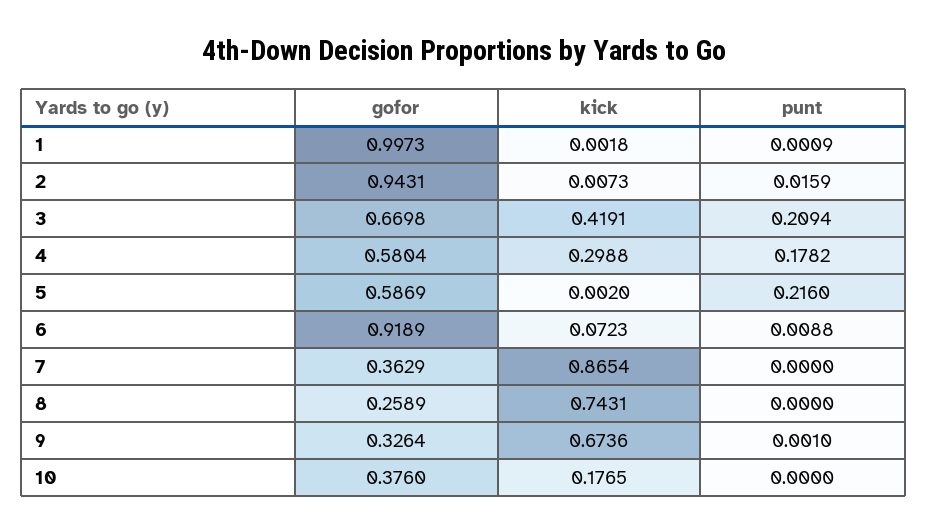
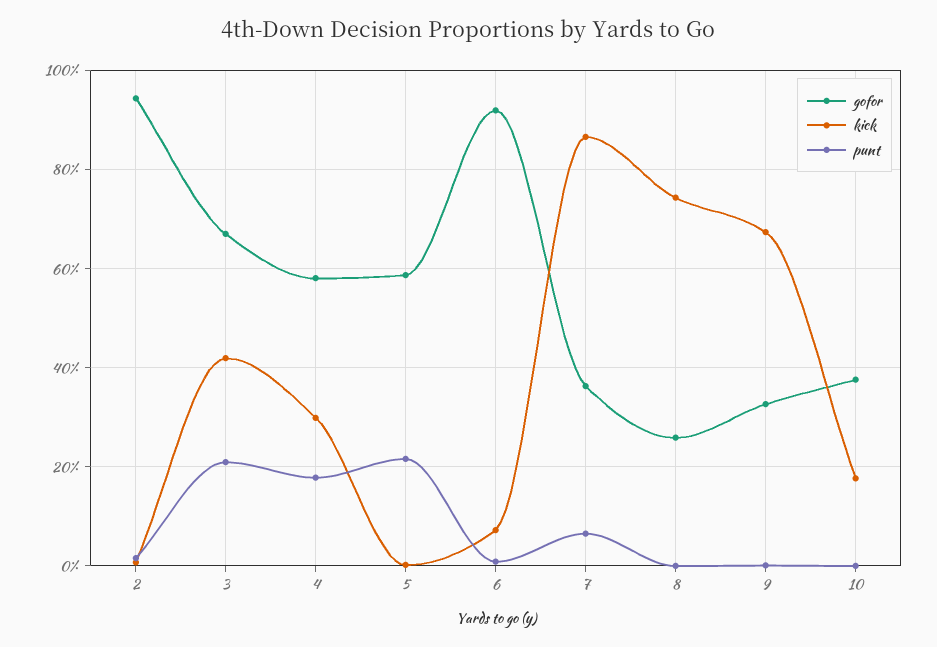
gofor, 1: 0.9973 -> none
kick, 1: 0.0018 -> none
punt, 1: 0.0009 -> none
punt, 7: 0 -> 0.06

